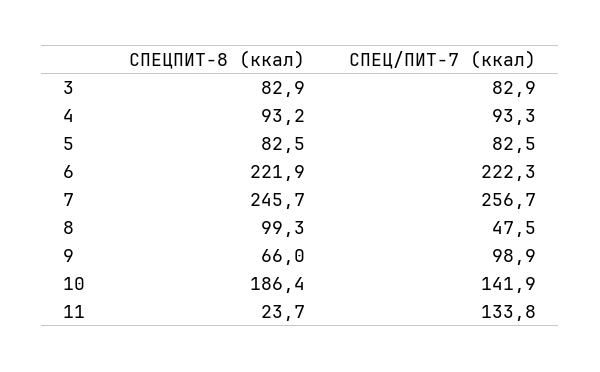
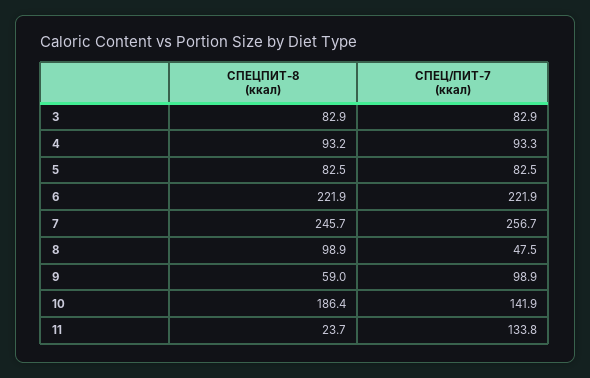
СПЕЦ/ПИТ-7 (ккал), 6: 222.3 -> 221.9
СПЕЦПИТ-8 (ккал), 8: 99.3 -> 98.9
СПЕЦПИТ-8 (ккал), 9: 66 -> 59

